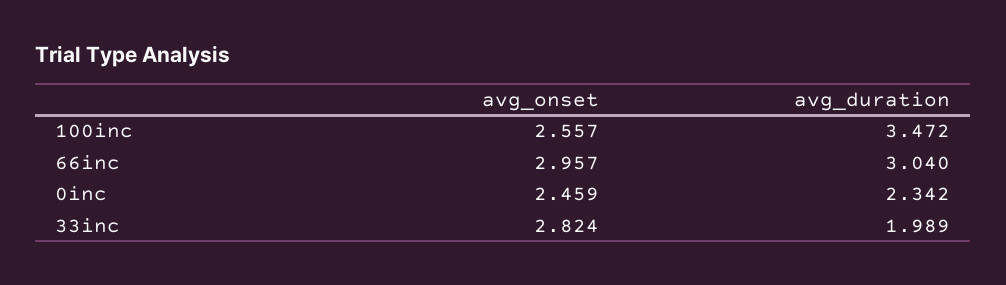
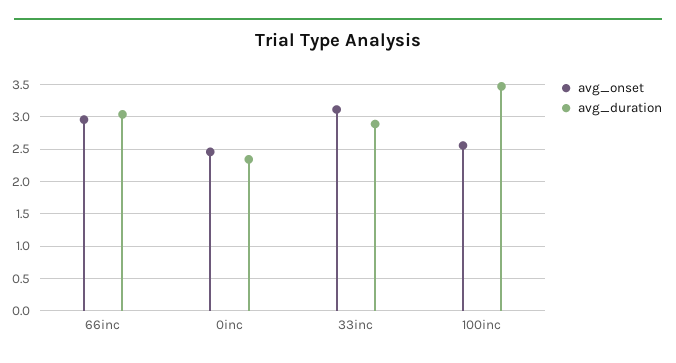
avg_onset, 33inc: 2.824 -> 3.1
avg_duration, 33inc: 1.989 -> 2.9

